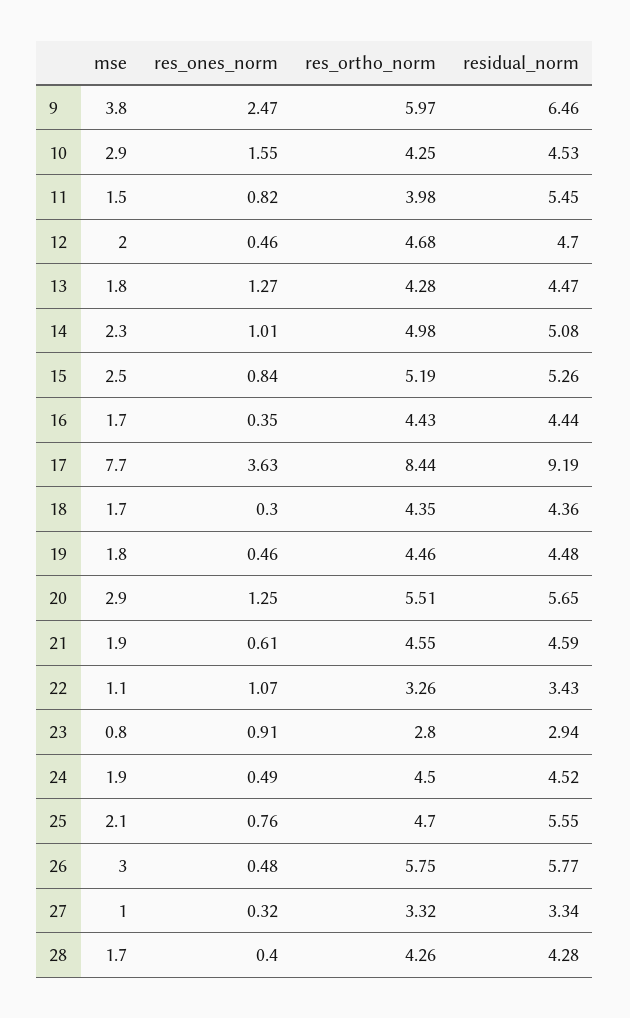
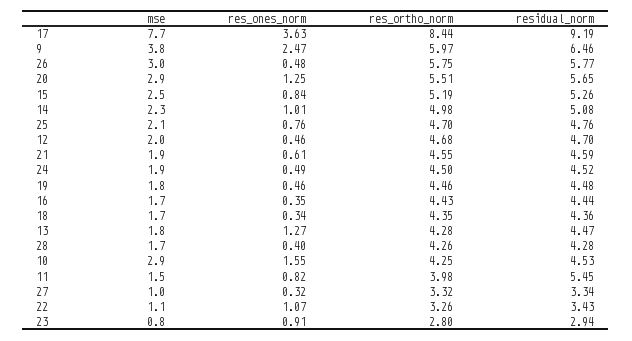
res_ones_norm, 18: 0.3 -> 0.34
residual_norm, 25: 5.55 -> 4.76

